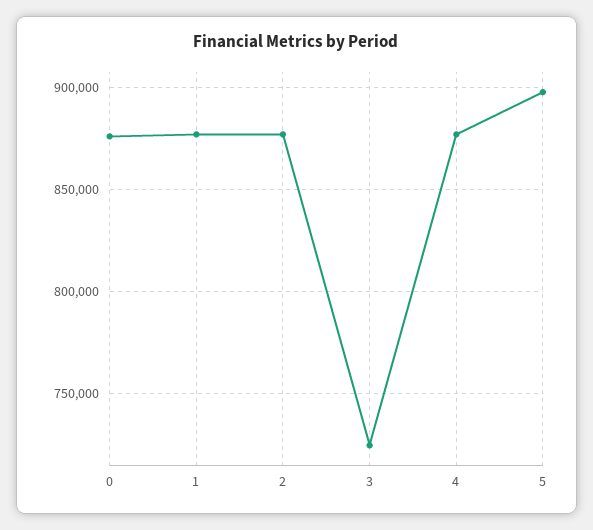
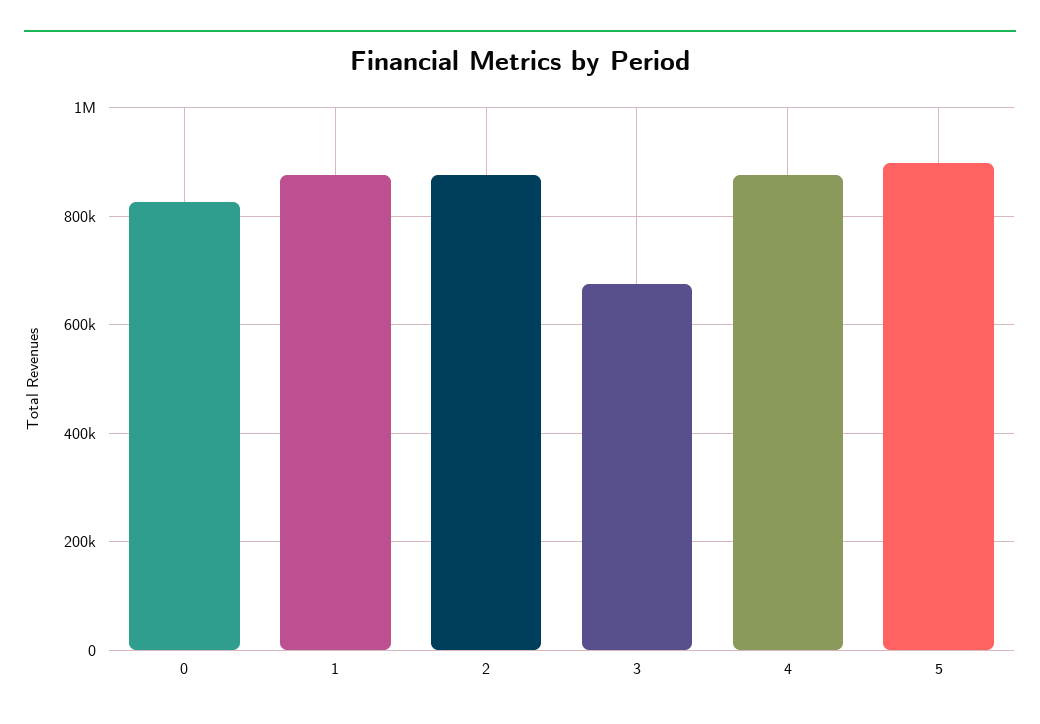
0: 875000 -> 820000
3: 725000 -> 680000

